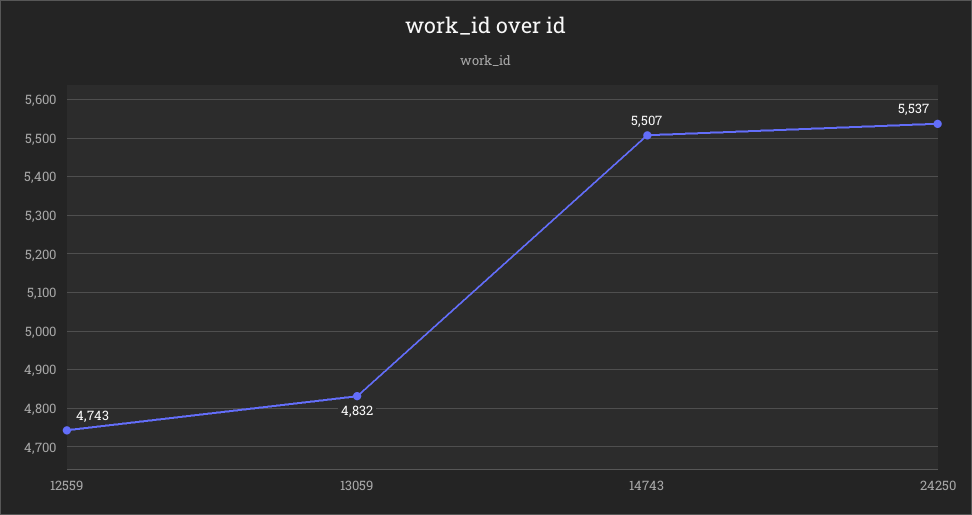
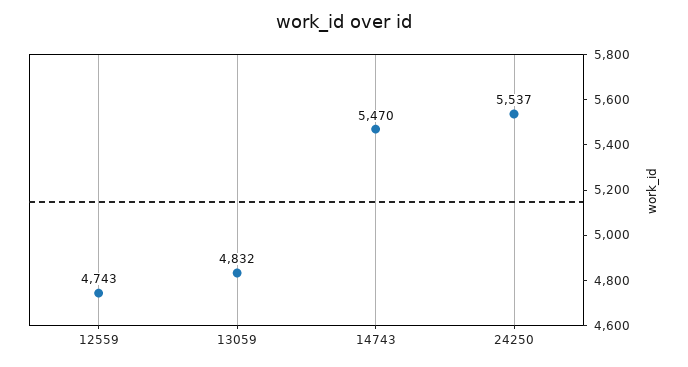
14743: 5507 -> 5470

